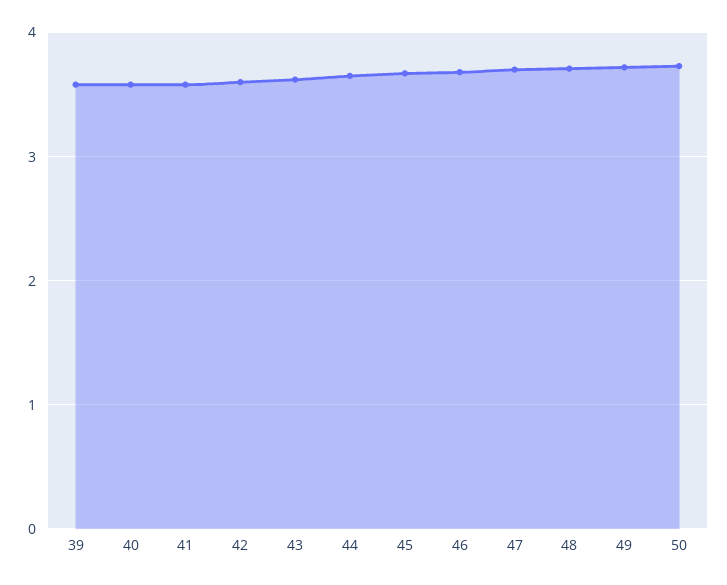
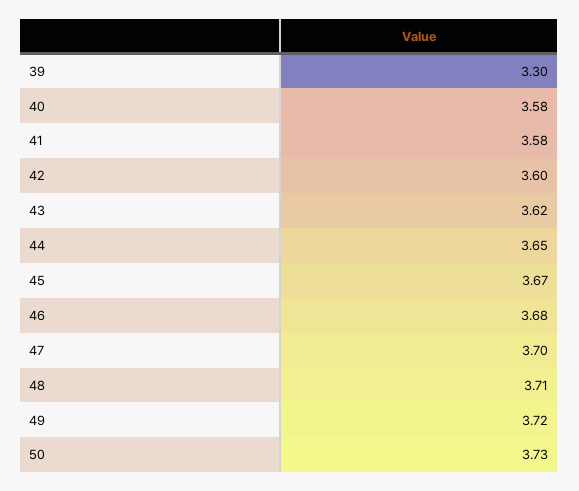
39: 3.6 -> 3.3

